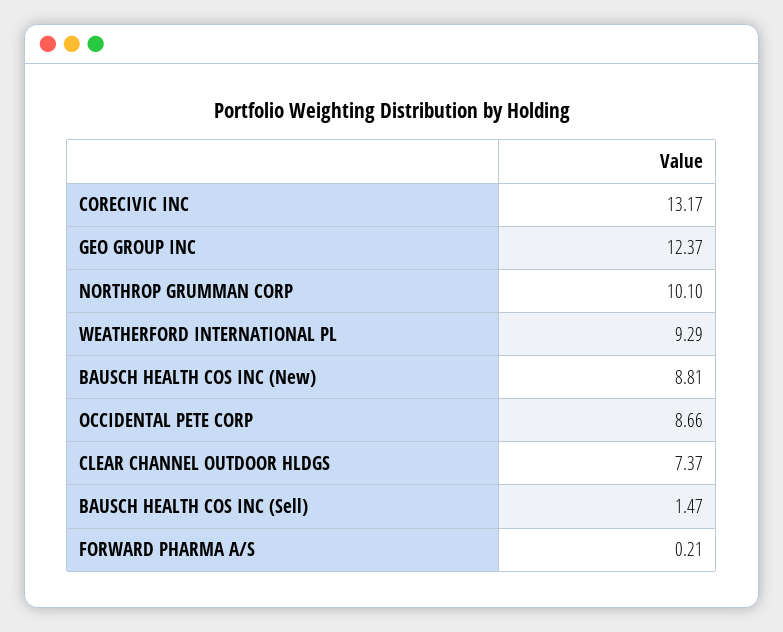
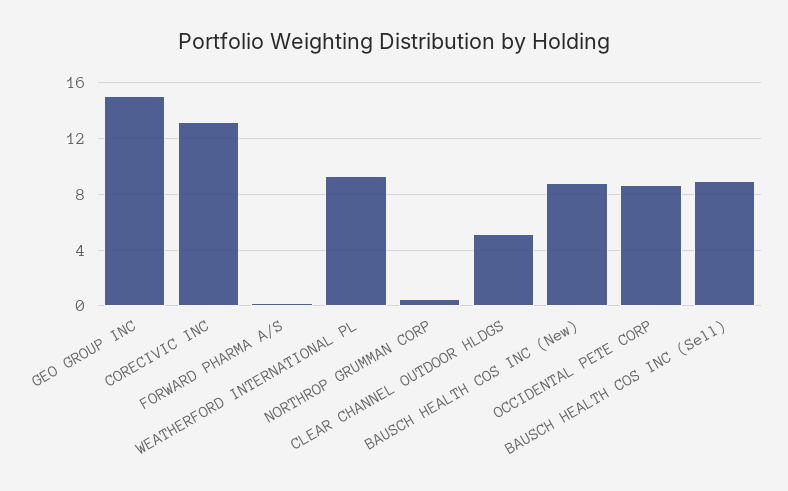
GEO GROUP INC: 12.37 -> 15
NORTHROP GRUMMAN CORP: 10.1 -> 0.5
CLEAR CHANNEL OUTDOOR HLDGS: 7.37 -> 5
BAUSCH HEALTH COS INC (Sell): 1.47 -> 9

